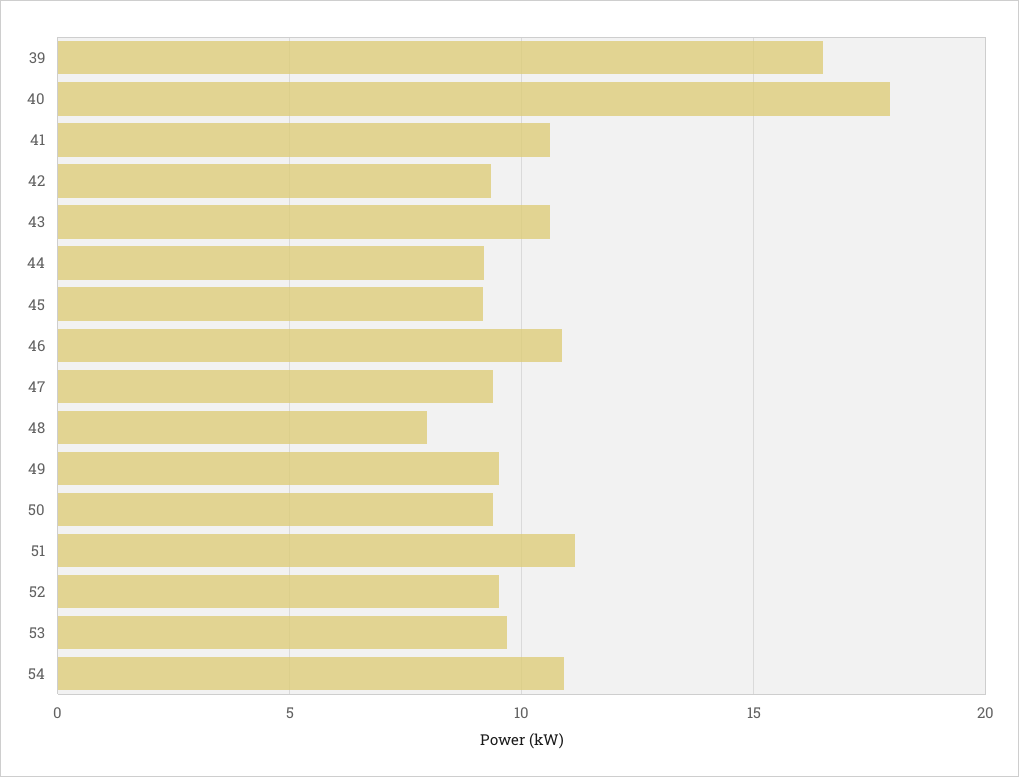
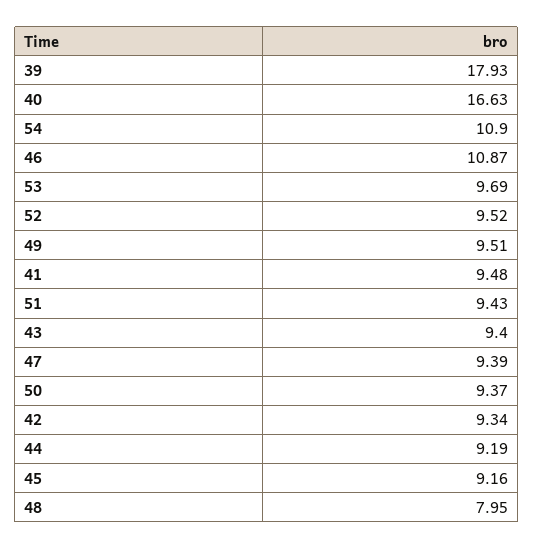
39: 16.5 -> 17.93
40: 18 -> 16.63
41: 10.5 -> 9.48
43: 10.5 -> 9.4
51: 11 -> 9.43

